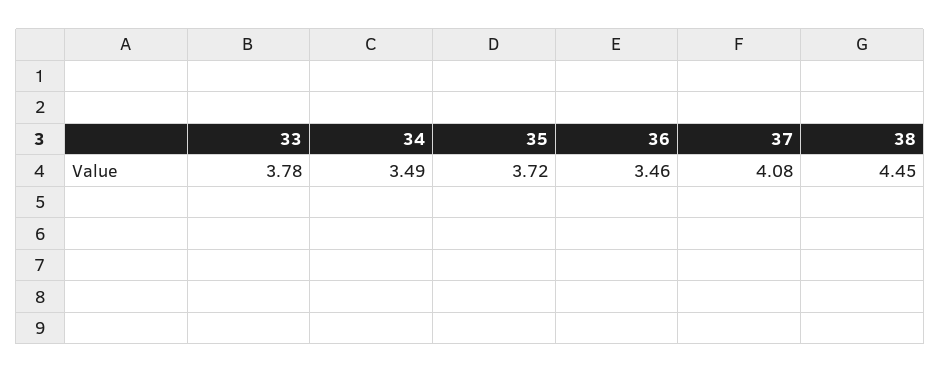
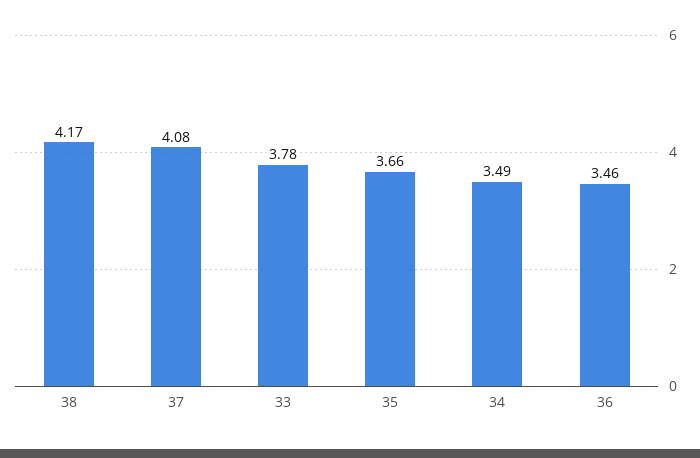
35: 3.72 -> 3.66
38: 4.45 -> 4.17

